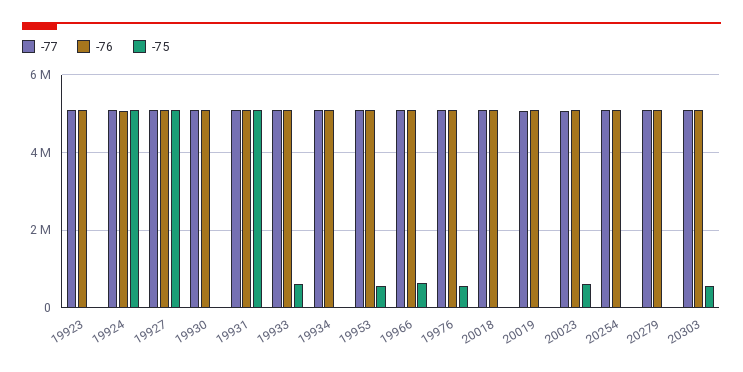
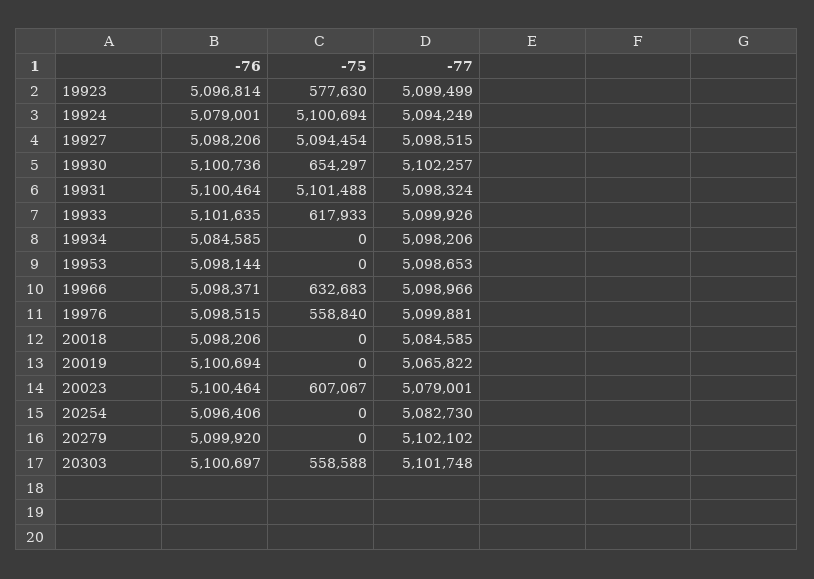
-75, 19923: 0 -> 577630
-75, 19930: 0 -> 654297
-75, 19953: 600000 -> 0

